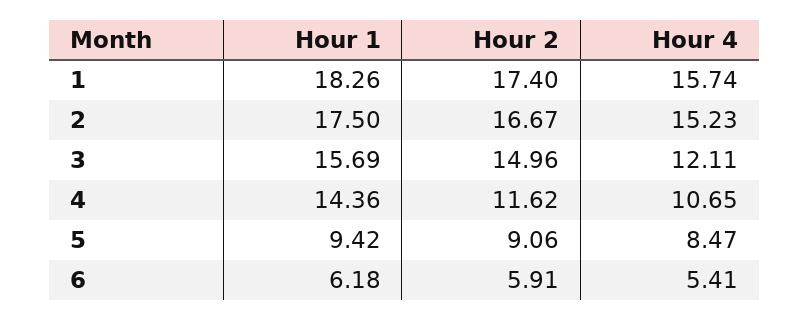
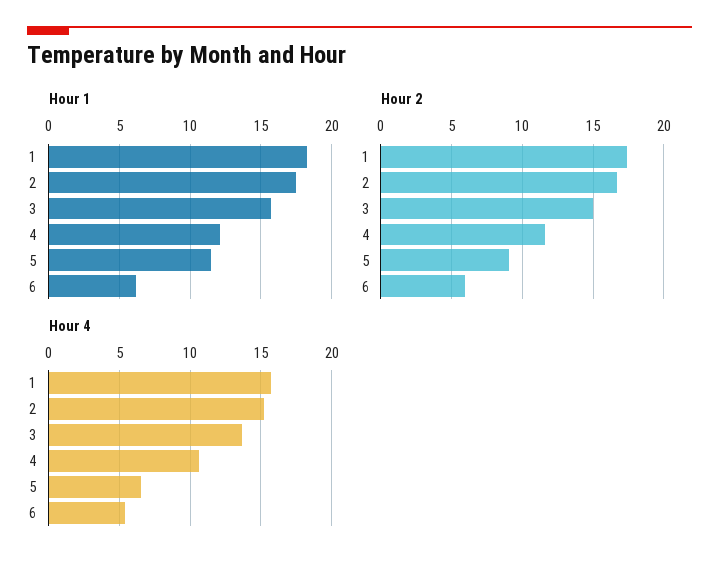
Hour 4, 3: 12.11 -> 13.5
Hour 1, 4: 14.36 -> 12
Hour 1, 5: 9.42 -> 11.5
Hour 4, 5: 8.47 -> 6.5

